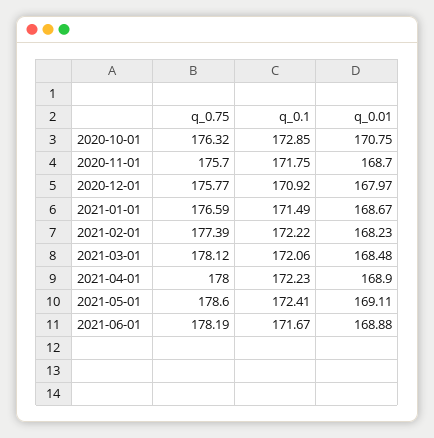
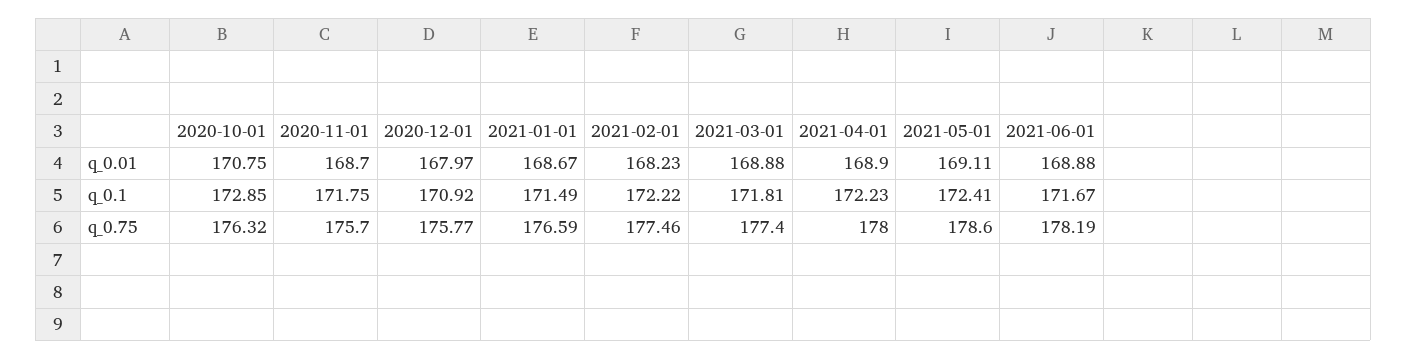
q_0.75, 2021-02-01: 177.39 -> 177.46
q_0.75, 2021-03-01: 178.12 -> 177.4
q_0.1, 2021-03-01: 172.06 -> 171.81
q_0.01, 2021-03-01: 168.48 -> 168.88

